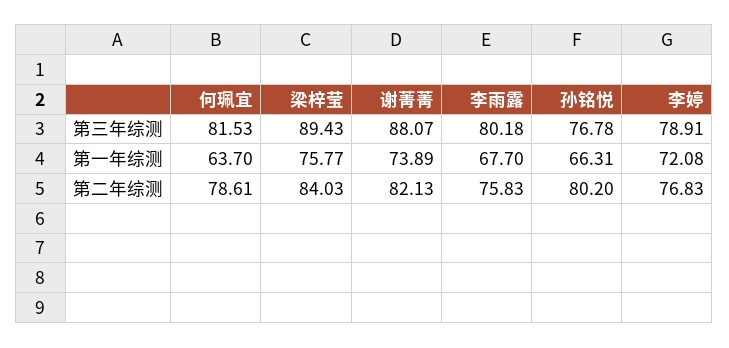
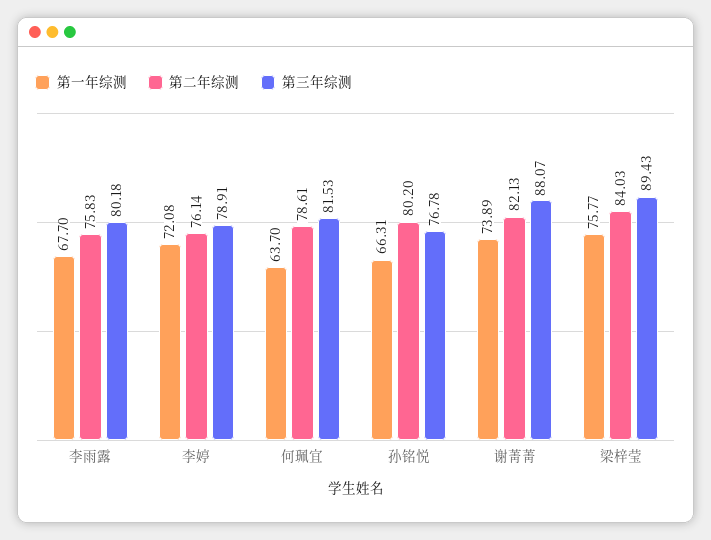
第二年综测, 李婷: 76.83 -> 76.14

